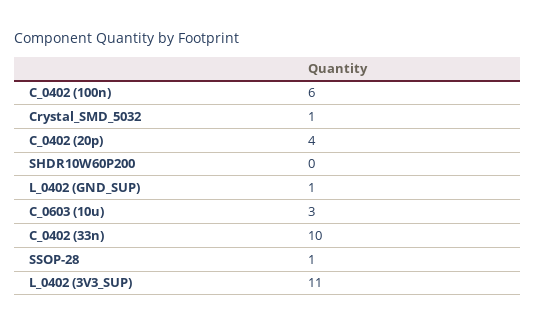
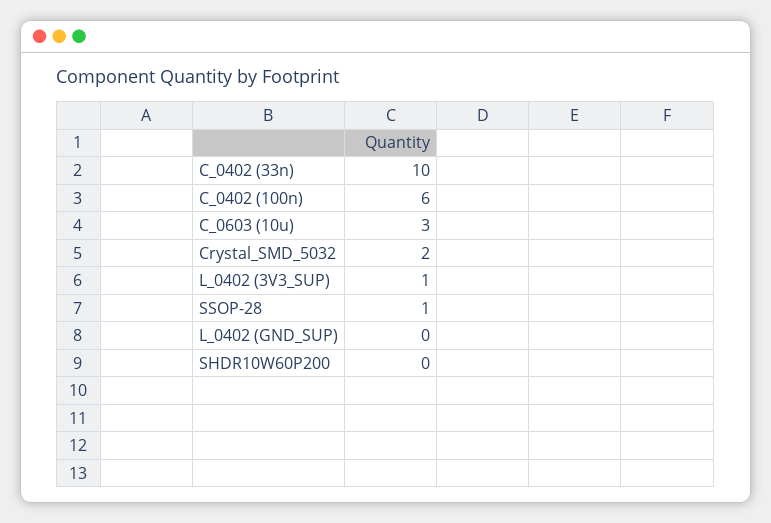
Crystal_SMD_5032: 1 -> 2
C_0402 (20p): 4 -> none
L_0402 (GND_SUP): 1 -> 0
L_0402 (3V3_SUP): 11 -> 1

